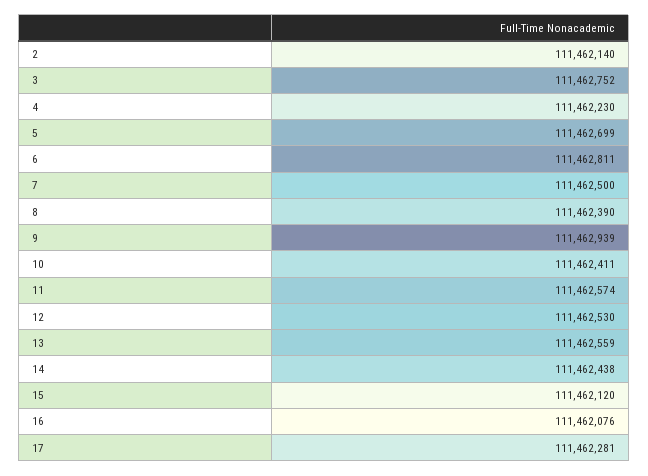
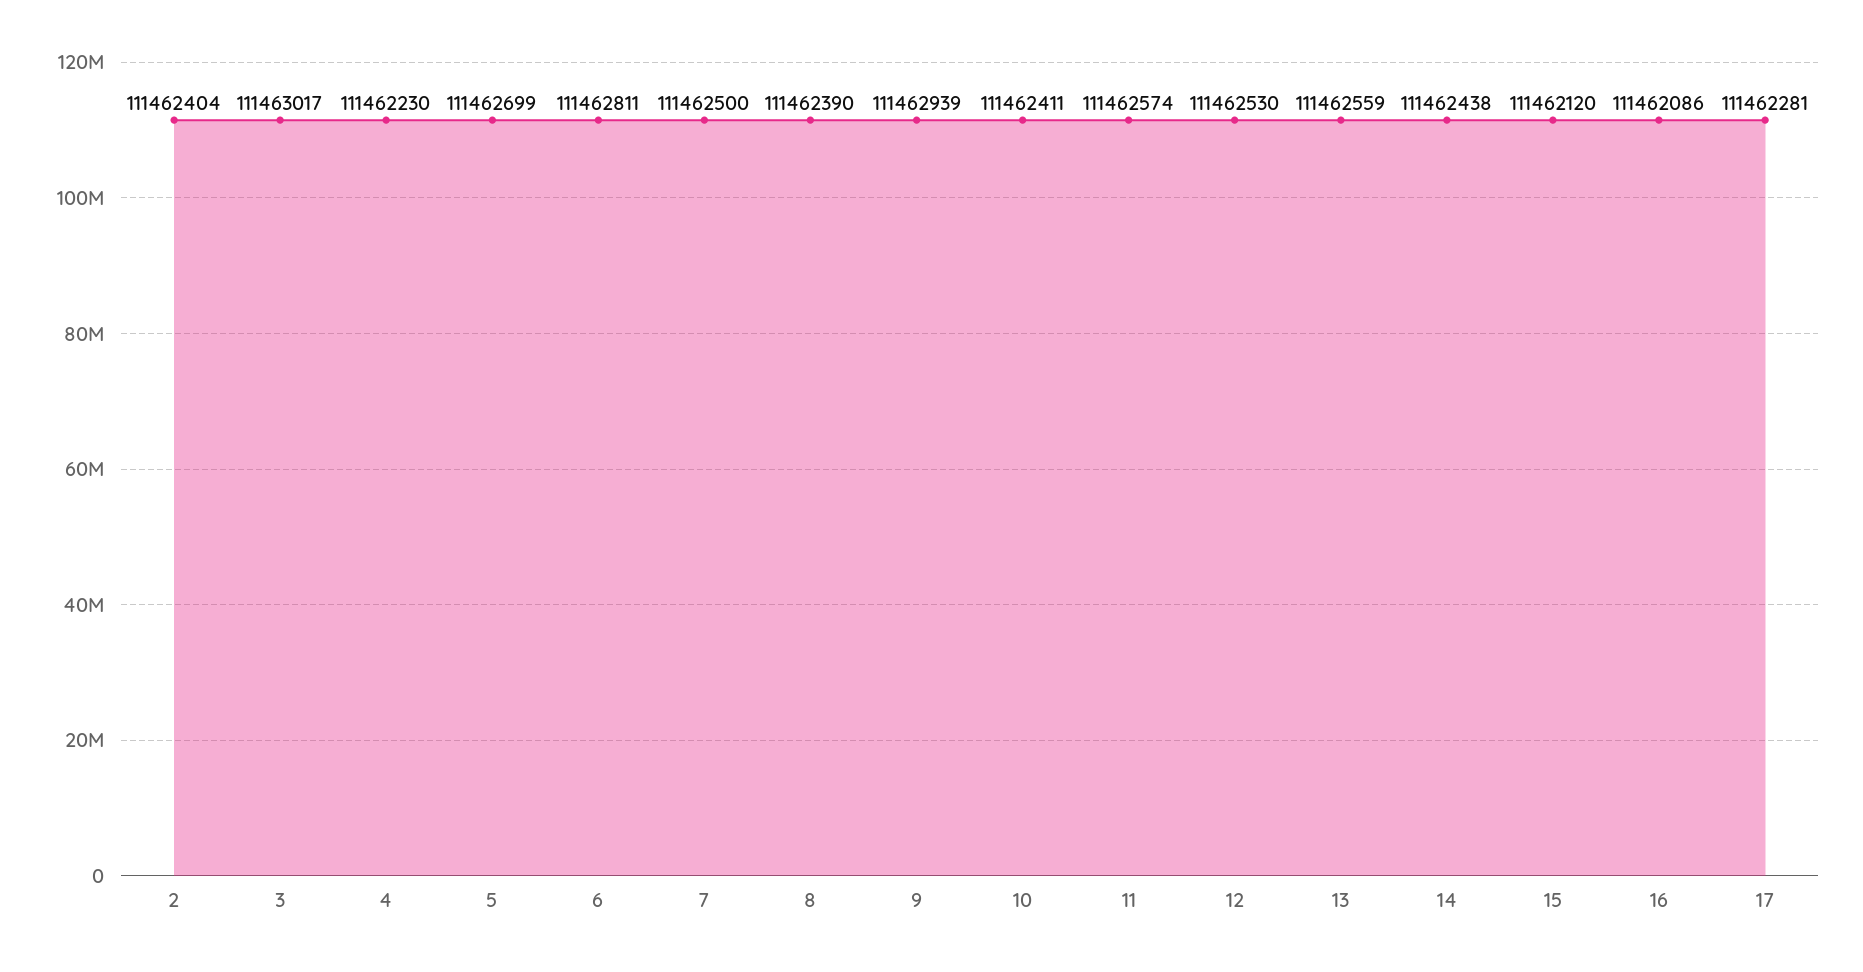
2: 111462140 -> 111462404
3: 111462752 -> 111463017
16: 111462076 -> 111462086

